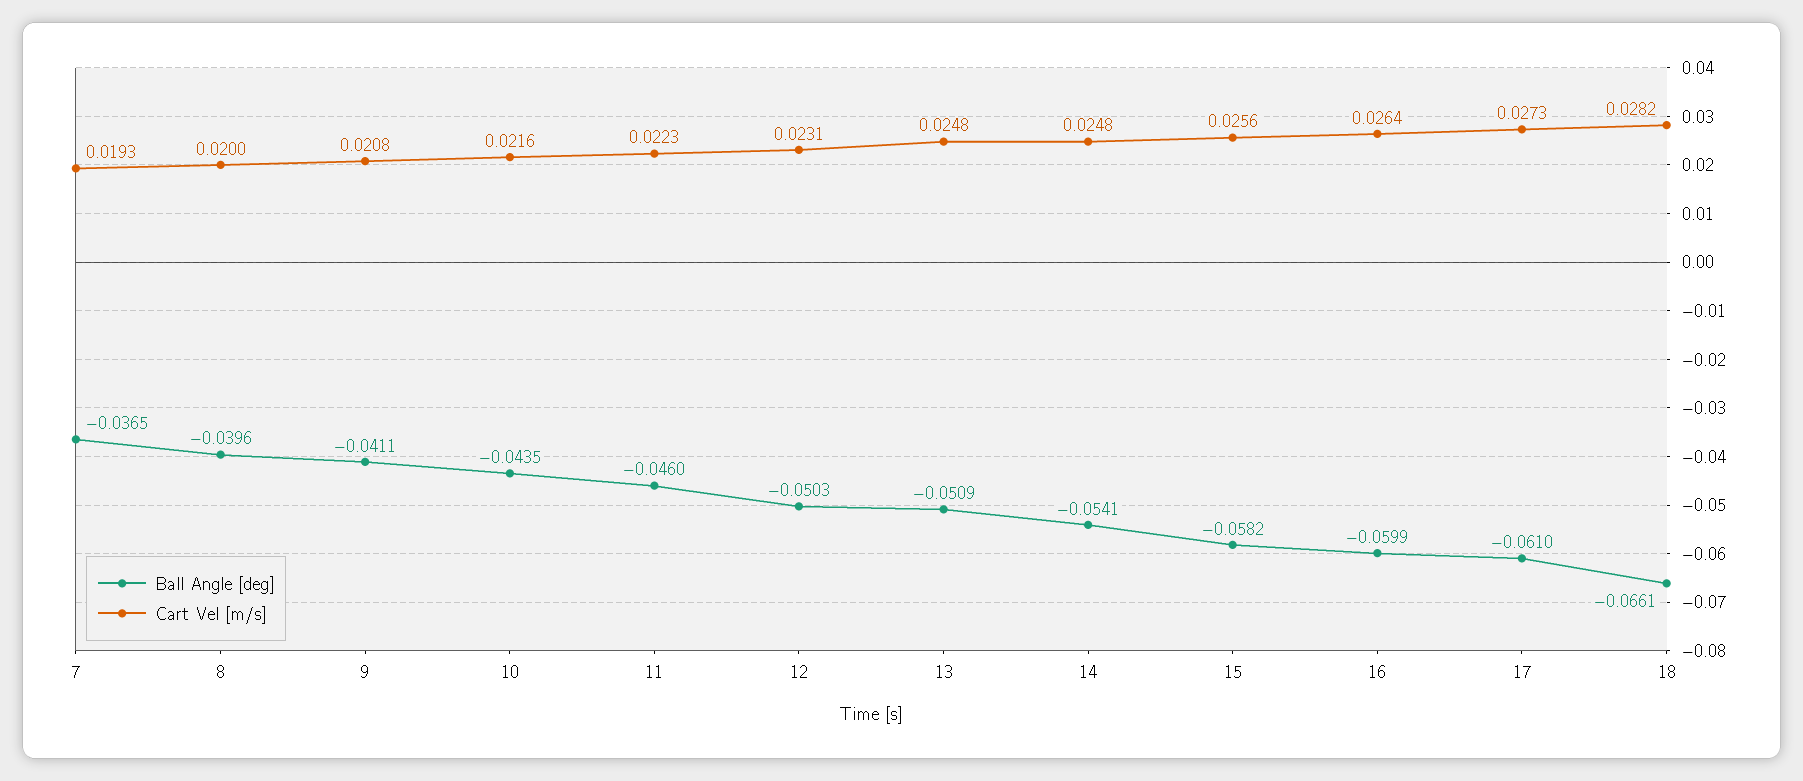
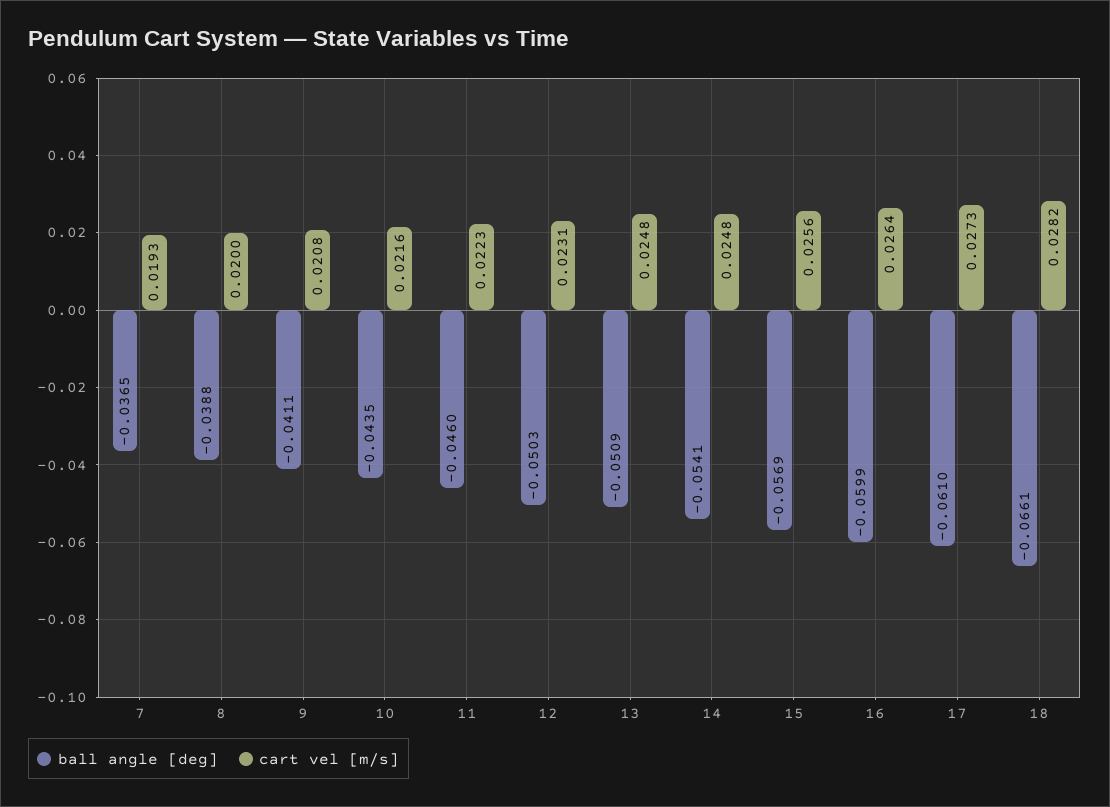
Ball Angle [deg], 8: -0.0396 -> -0.0388
Ball Angle [deg], 15: -0.0582 -> -0.0569

